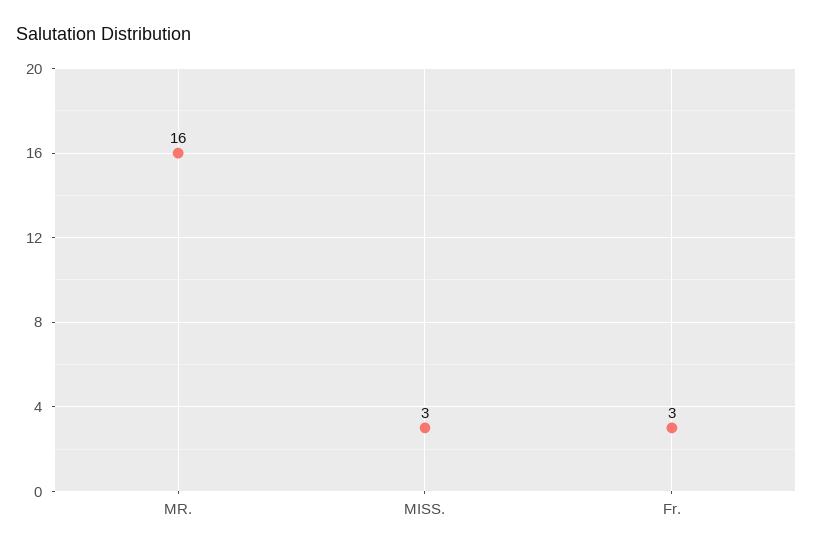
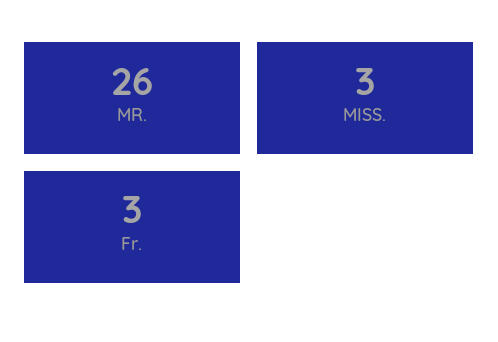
MR.: 16 -> 26

